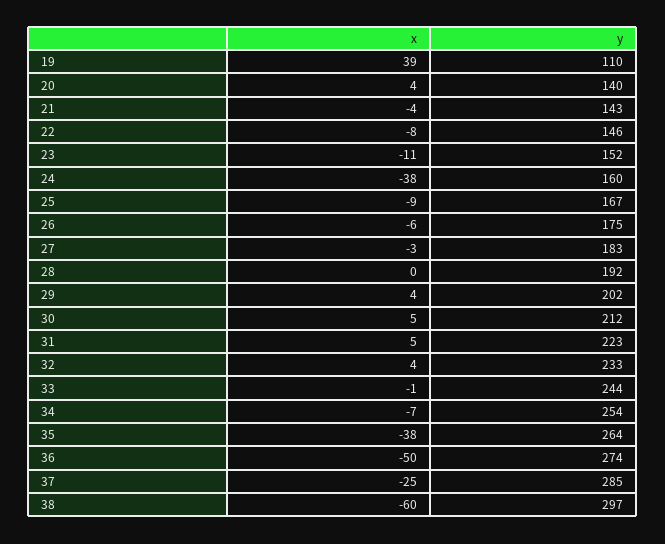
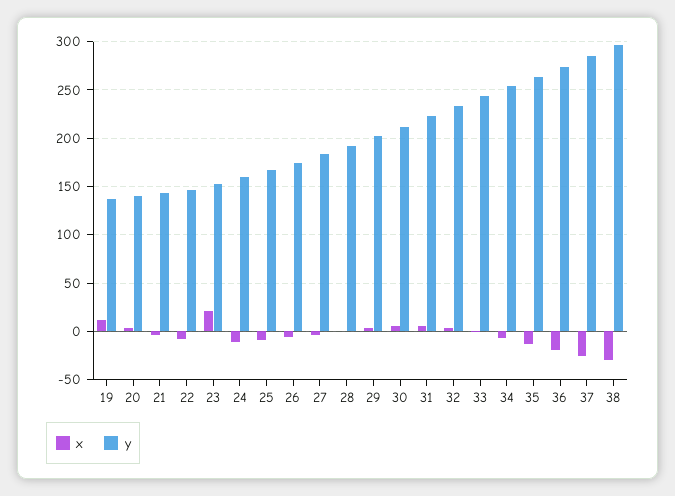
x, 19: 39 -> 10
y, 19: 110 -> 140
x, 23: -11 -> 20
x, 24: -38 -> -10
x, 35: -38 -> -10
x, 36: -50 -> -20
x, 38: -60 -> -30

